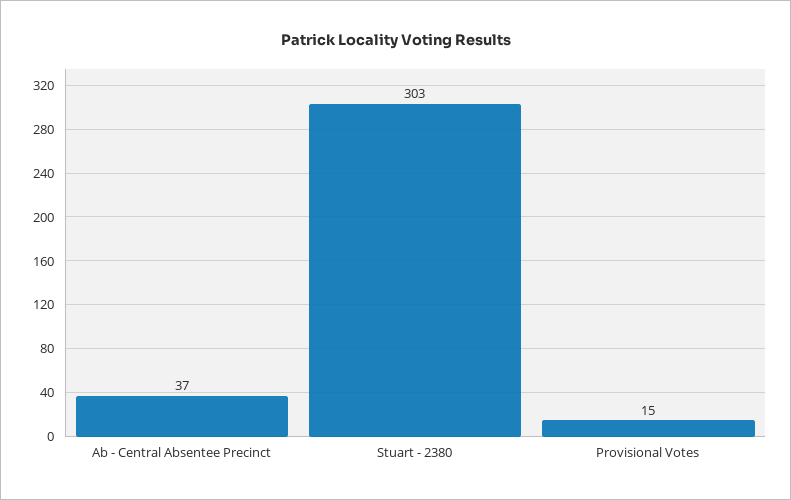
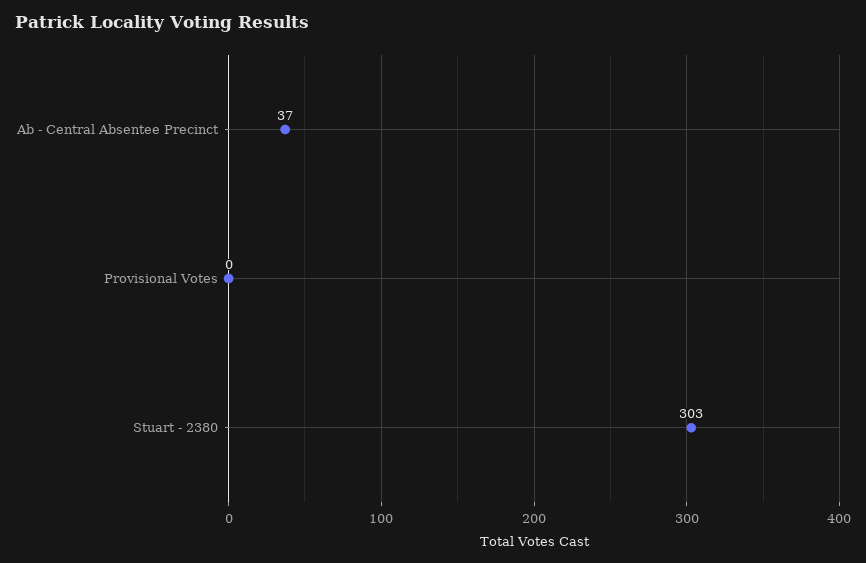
Provisional Votes: 15 -> 0

